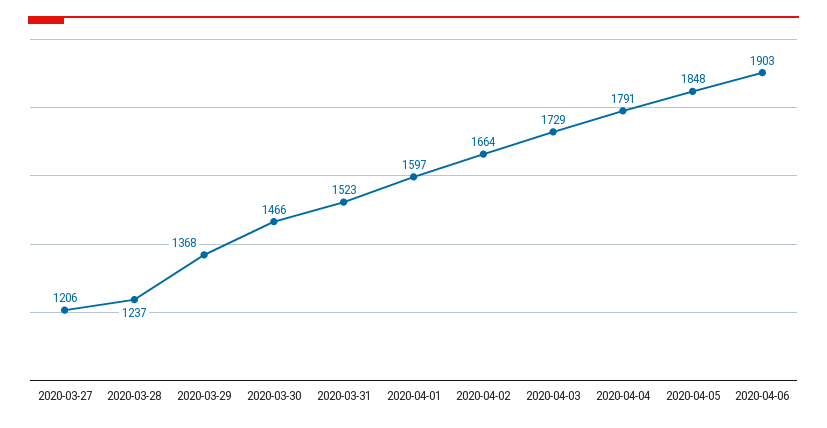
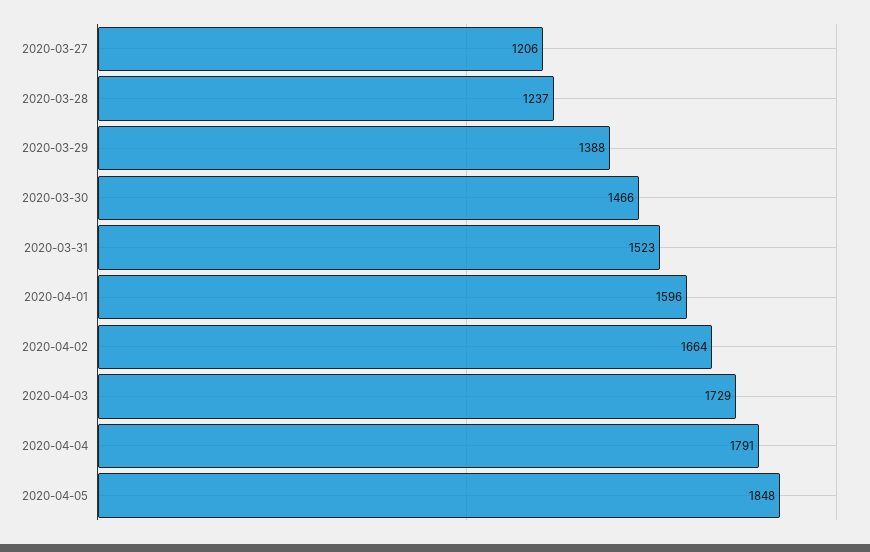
2020-03-29: 1368 -> 1388
2020-04-01: 1597 -> 1596
2020-04-06: 1903 -> none

